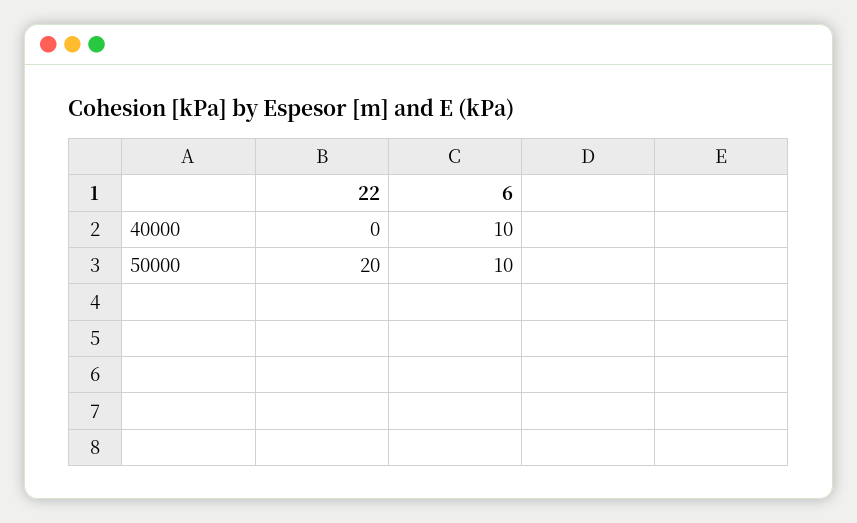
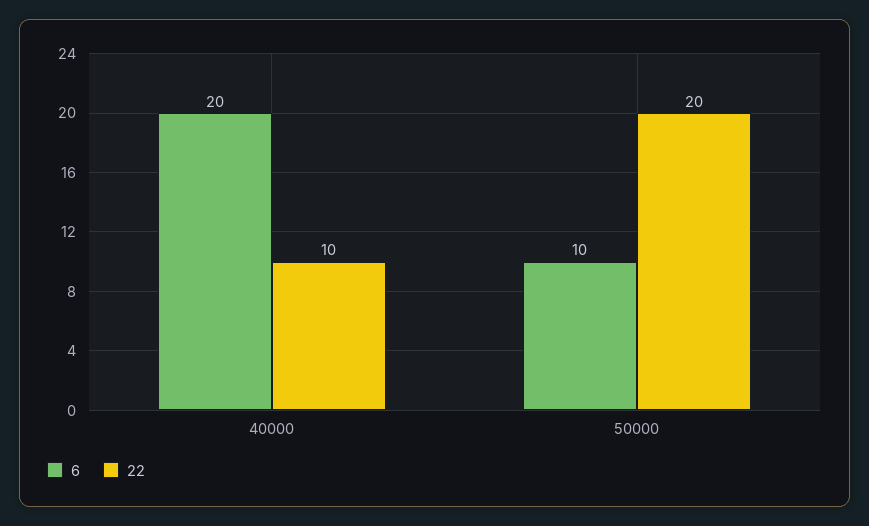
22, 40000: 0 -> 10
6, 40000: 10 -> 20

